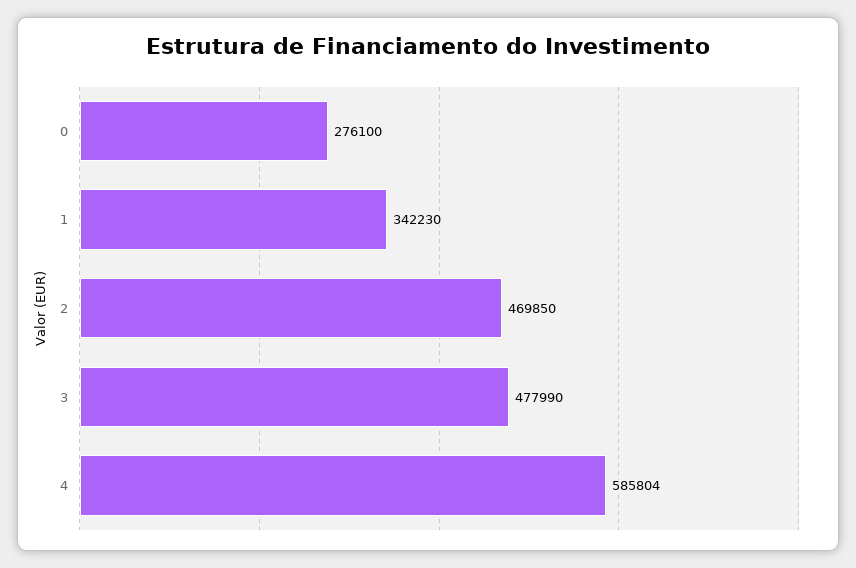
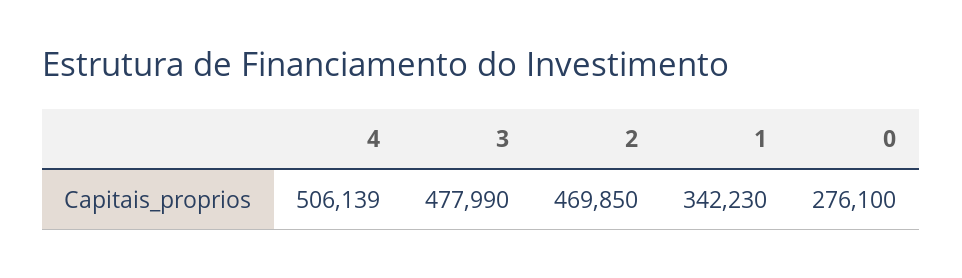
4: 585804 -> 506139

